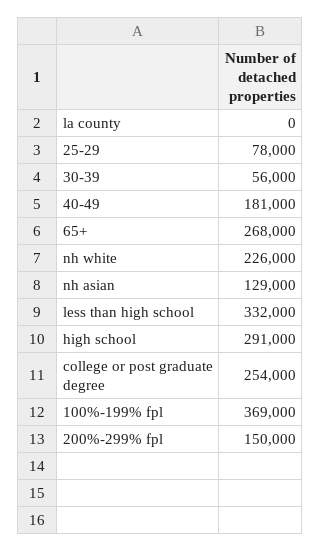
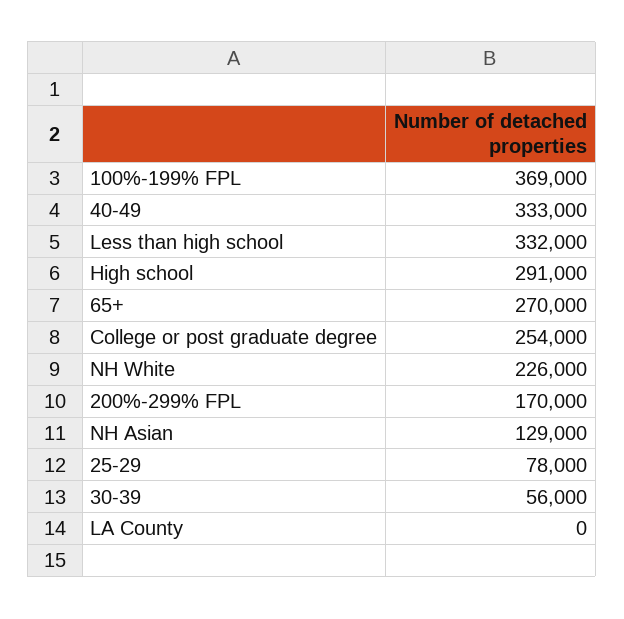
40-49: 181000 -> 333000
65+: 268000 -> 270000
200%-299% fpl: 150000 -> 170000

